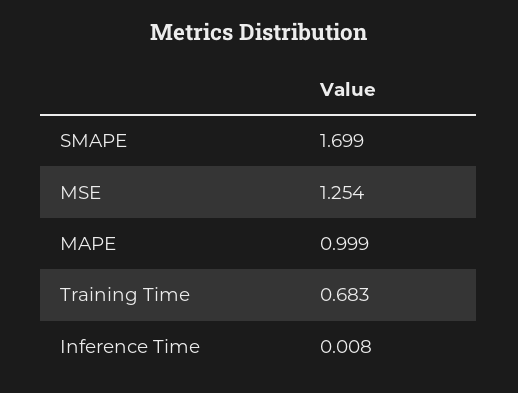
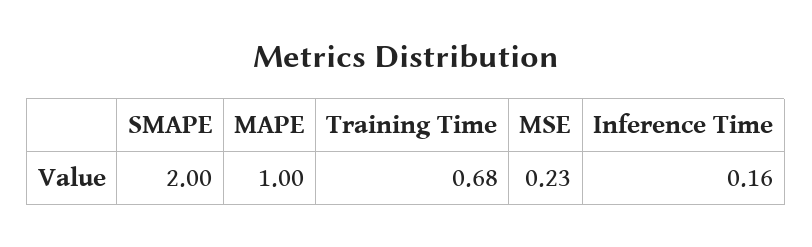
SMAPE: 1.699 -> 2
MSE: 1.254 -> 0.23
Inference Time: 0.008 -> 0.16

